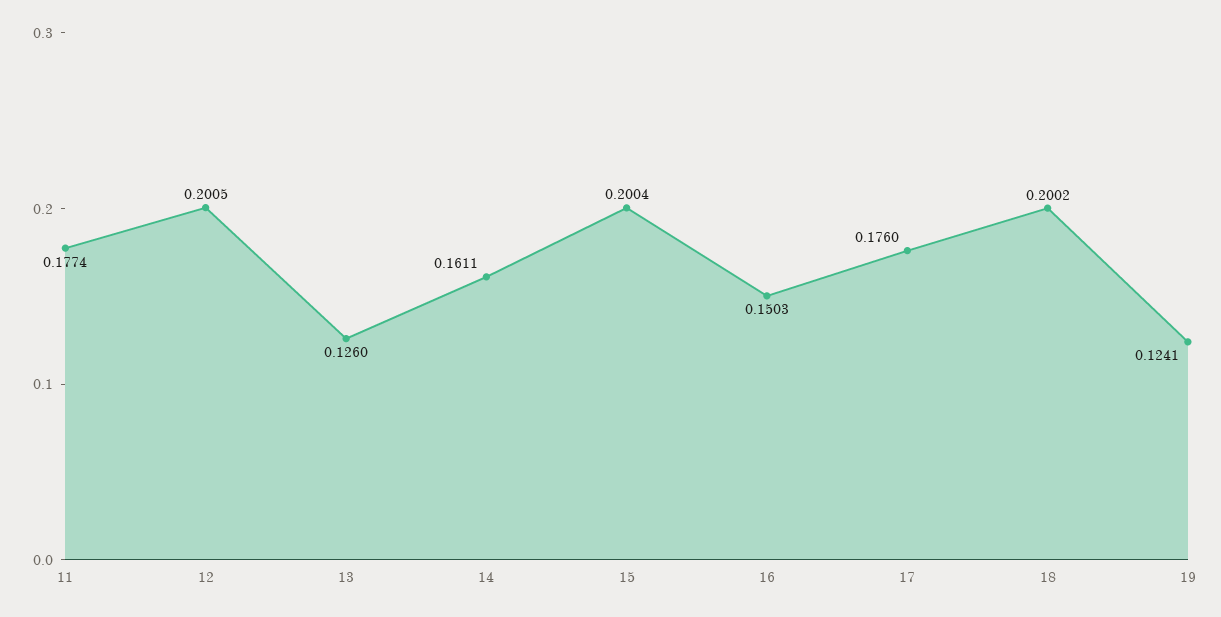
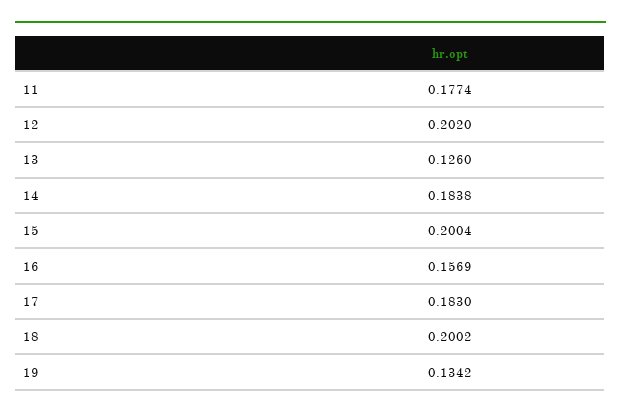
12: 0.2005 -> 0.202
14: 0.1611 -> 0.1838
16: 0.1503 -> 0.1569
17: 0.176 -> 0.183
19: 0.1241 -> 0.1342

